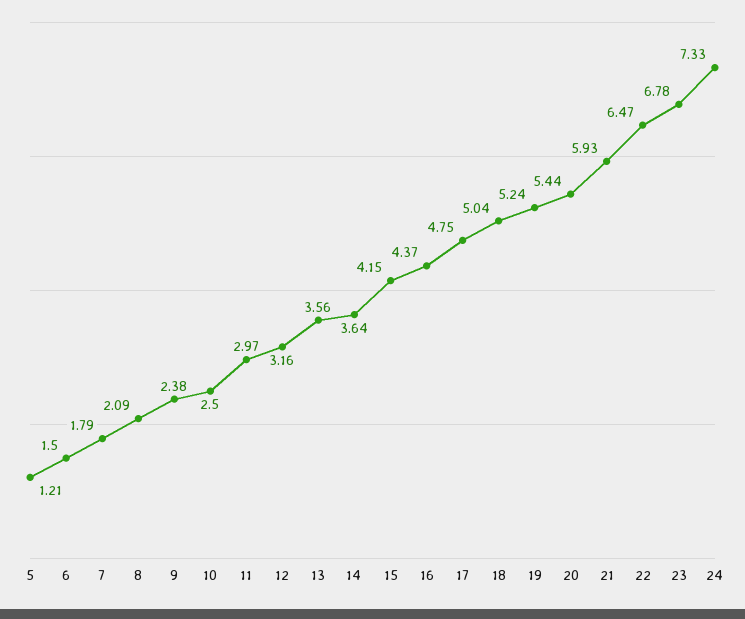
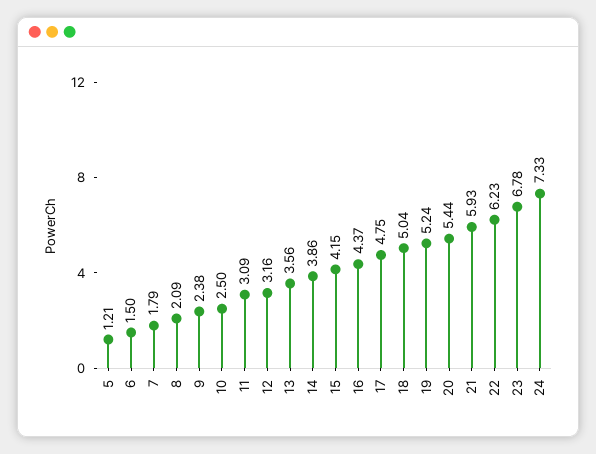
11: 2.97 -> 3.09
14: 3.64 -> 3.86
22: 6.47 -> 6.23

